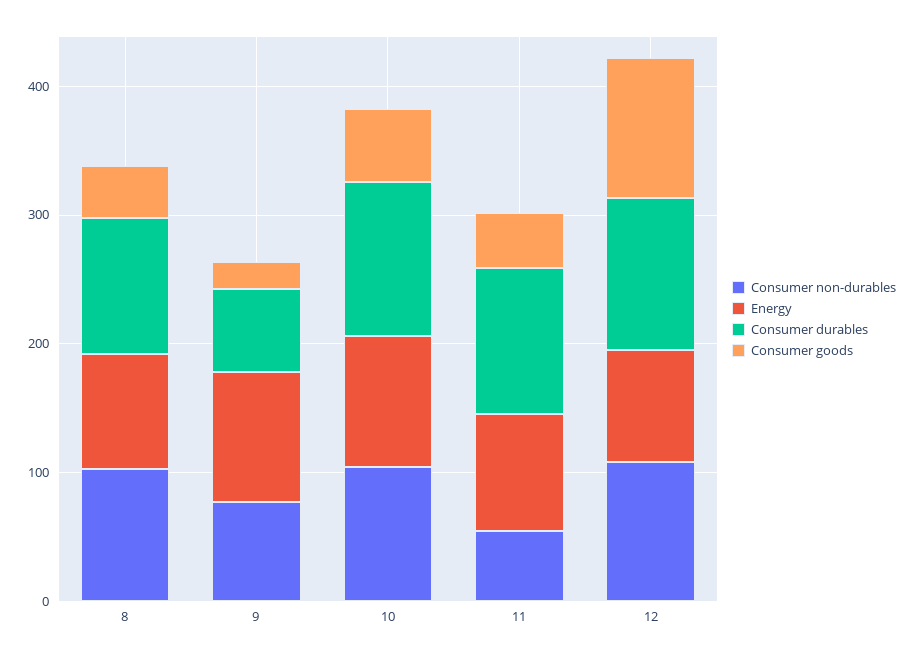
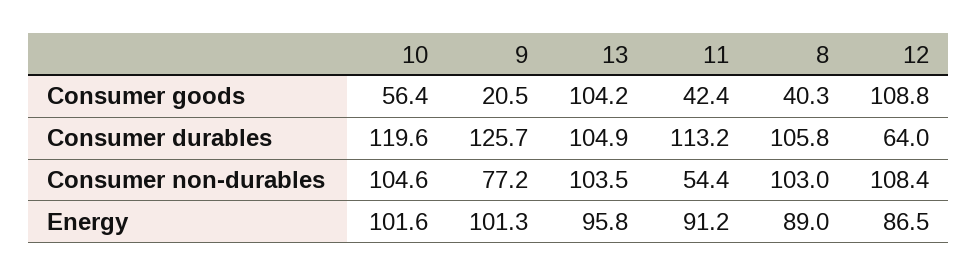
Consumer durables, 9: 60 -> 125.7
Consumer durables, 12: 120 -> 64
Consumer goods, 13: none -> 104.2
Consumer durables, 13: none -> 104.9
Consumer non-durables, 13: none -> 103.5
Energy, 13: none -> 95.8

